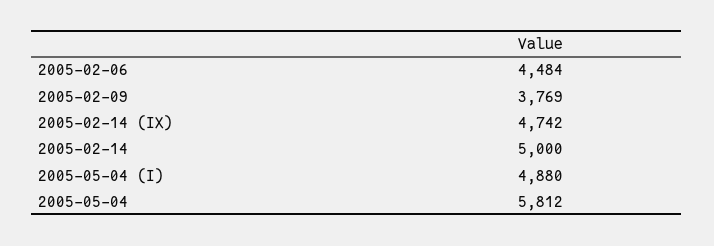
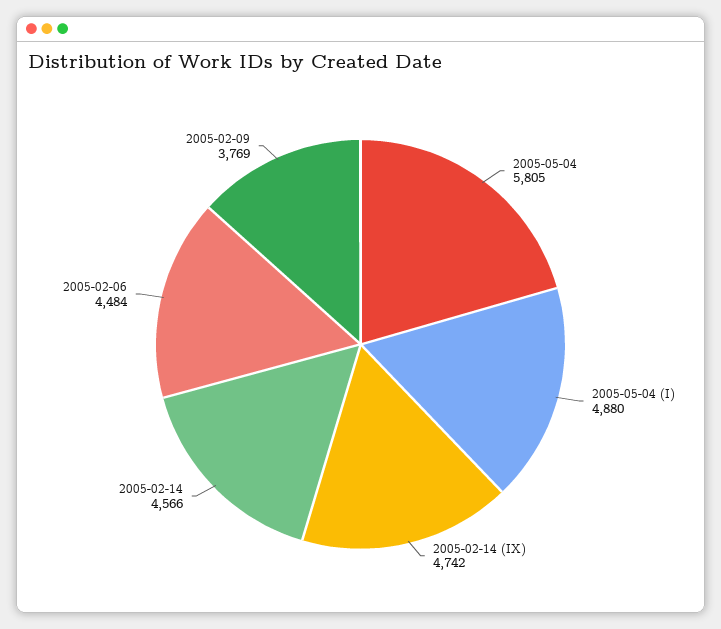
2005-02-14: 5000 -> 4566
2005-05-04: 5812 -> 5805

